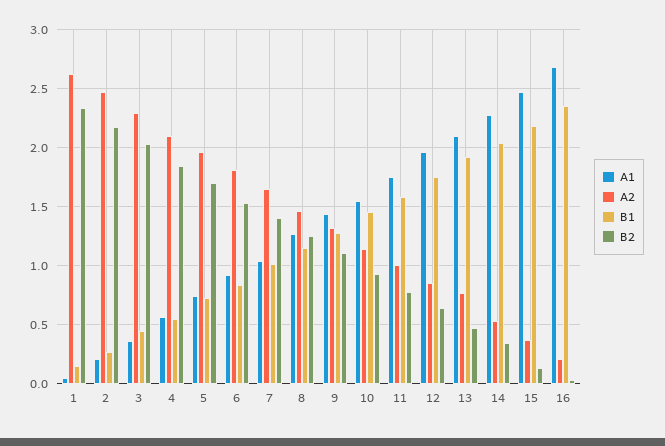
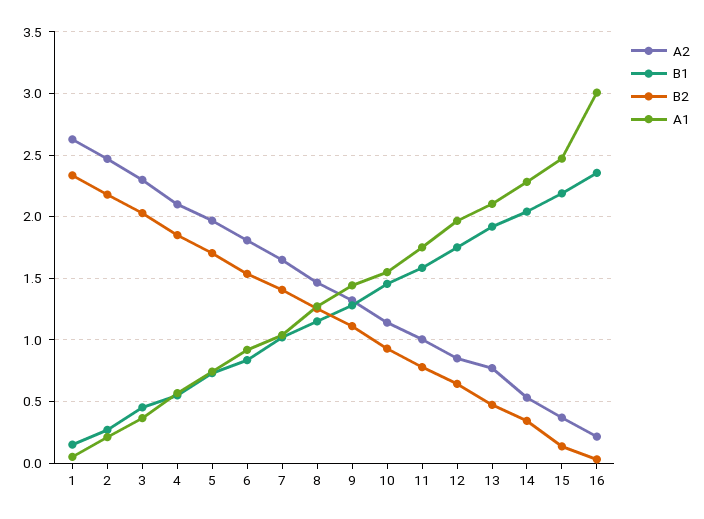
A1, 16: 2.7 -> 3

